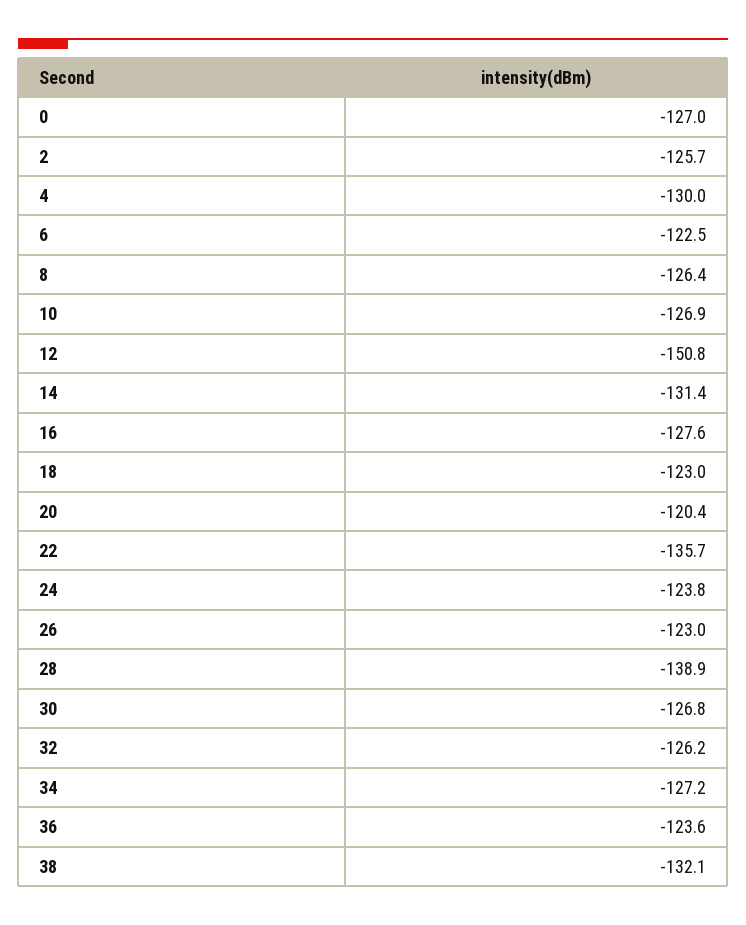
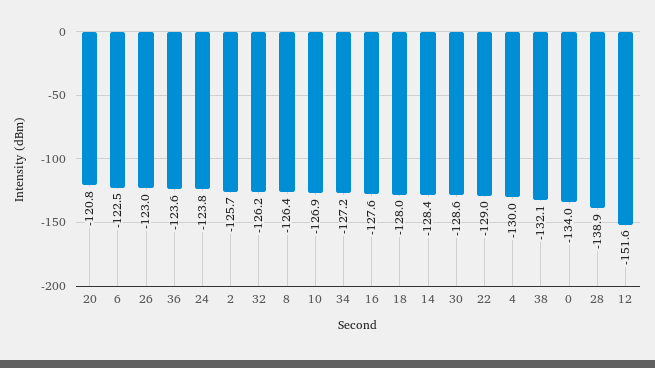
0: -127 -> -134
12: -150.8 -> -151.6
14: -131.4 -> -128.4
18: -123 -> -128
20: -120.4 -> -120.8
22: -135.7 -> -129
30: -126.8 -> -128.6

